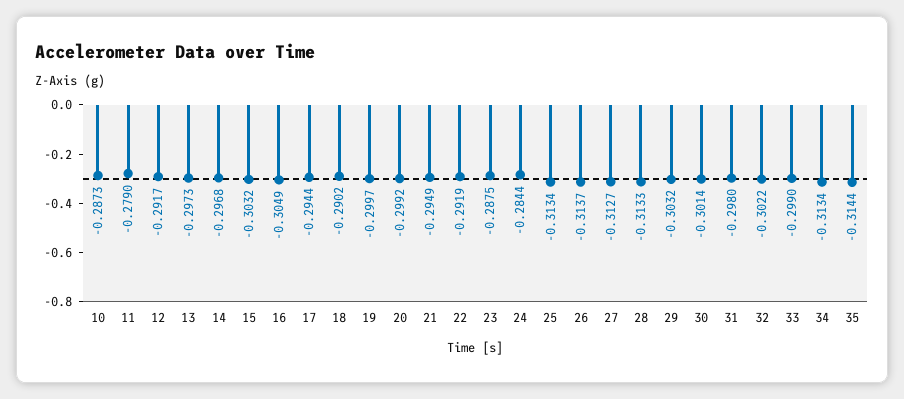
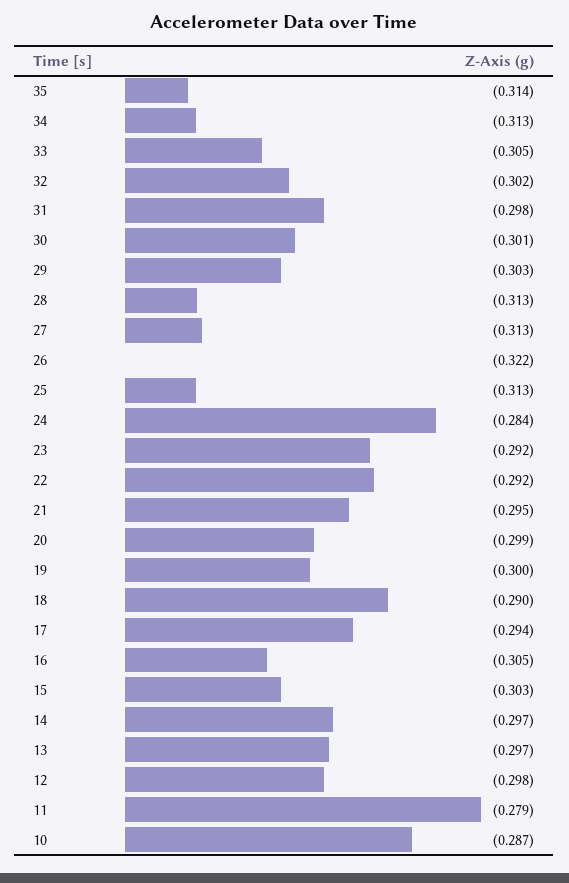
12: -0.2917 -> -0.298
23: -0.2875 -> -0.292
26: -0.3137 -> -0.322
33: -0.299 -> -0.305

